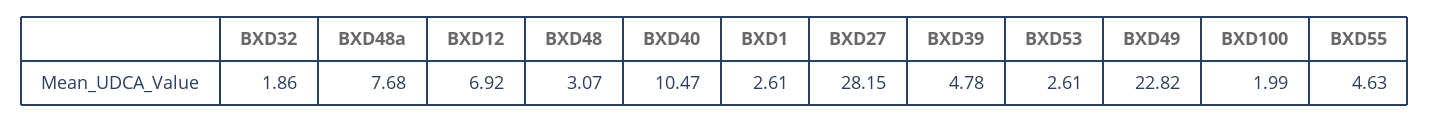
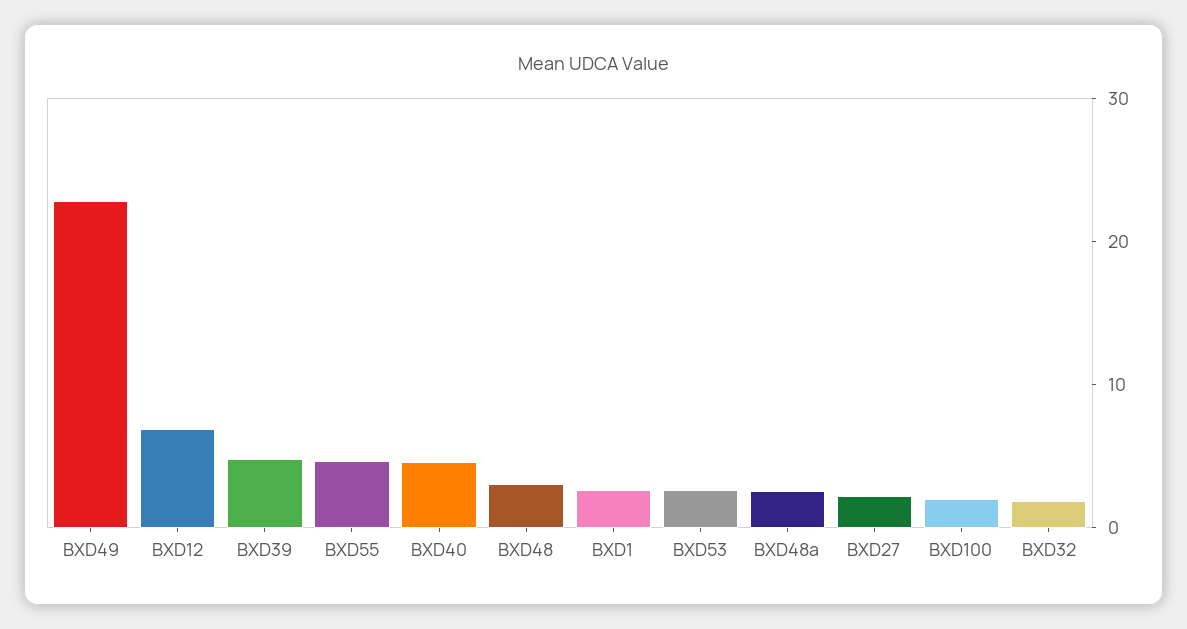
BXD48a: 7.68 -> 2
BXD40: 10.47 -> 4
BXD27: 28.15 -> 2

